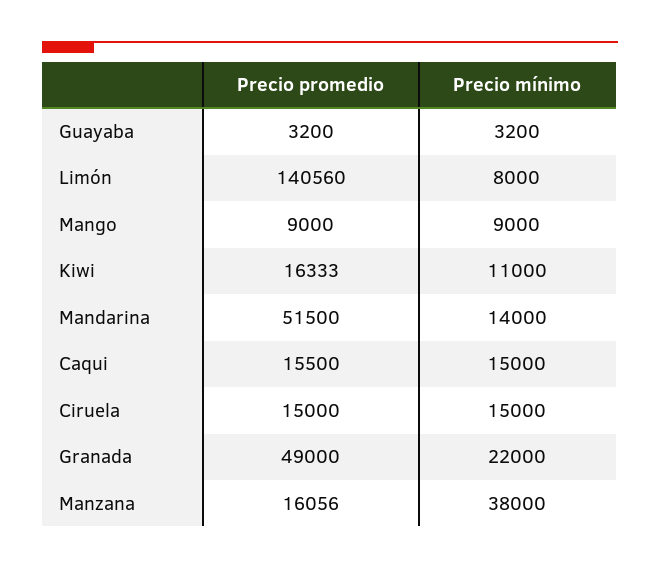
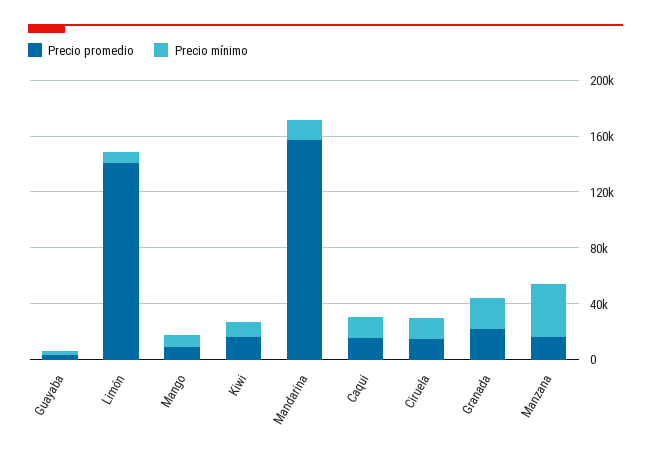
Precio promedio, Mandarina: 51500 -> 160000
Precio promedio, Granada: 49000 -> 20000

